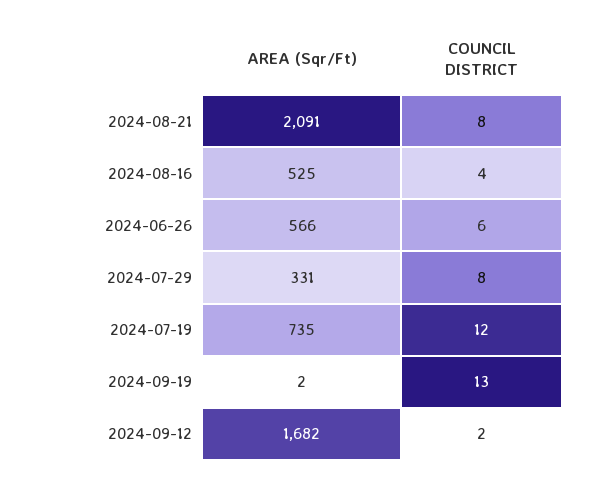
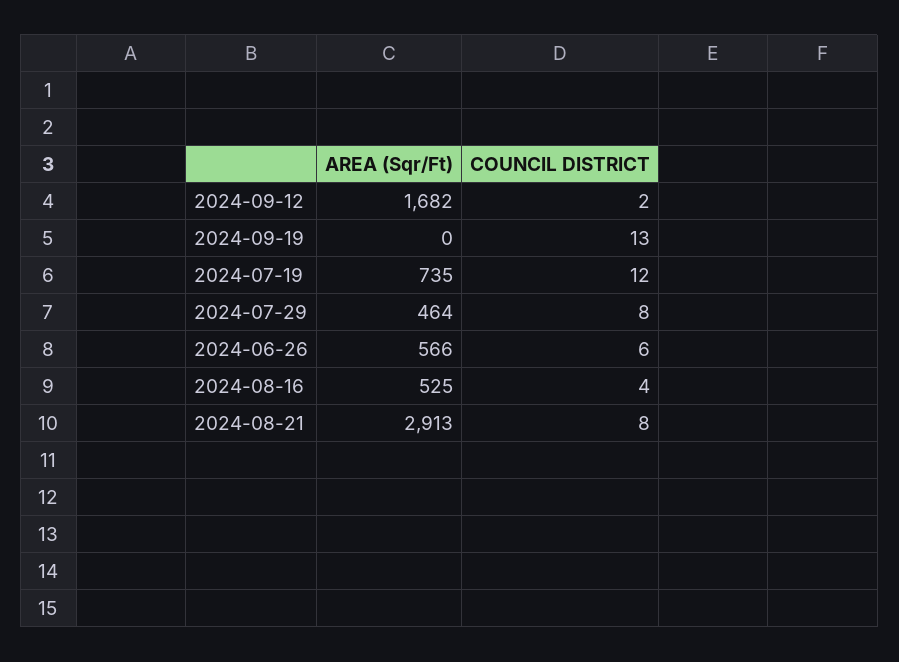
AREA (Sqr/Ft), 2024-08-21: 2091 -> 2913
AREA (Sqr/Ft), 2024-07-29: 331 -> 464
AREA (Sqr/Ft), 2024-09-19: 2 -> 0

